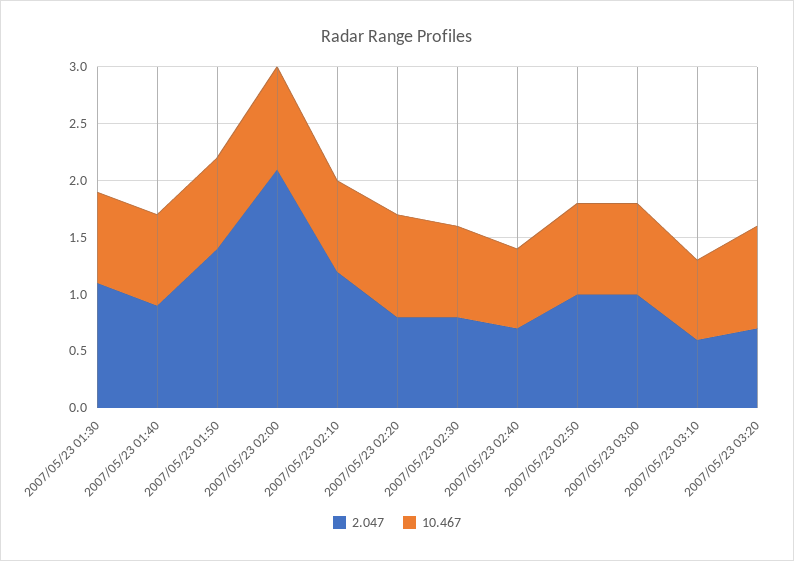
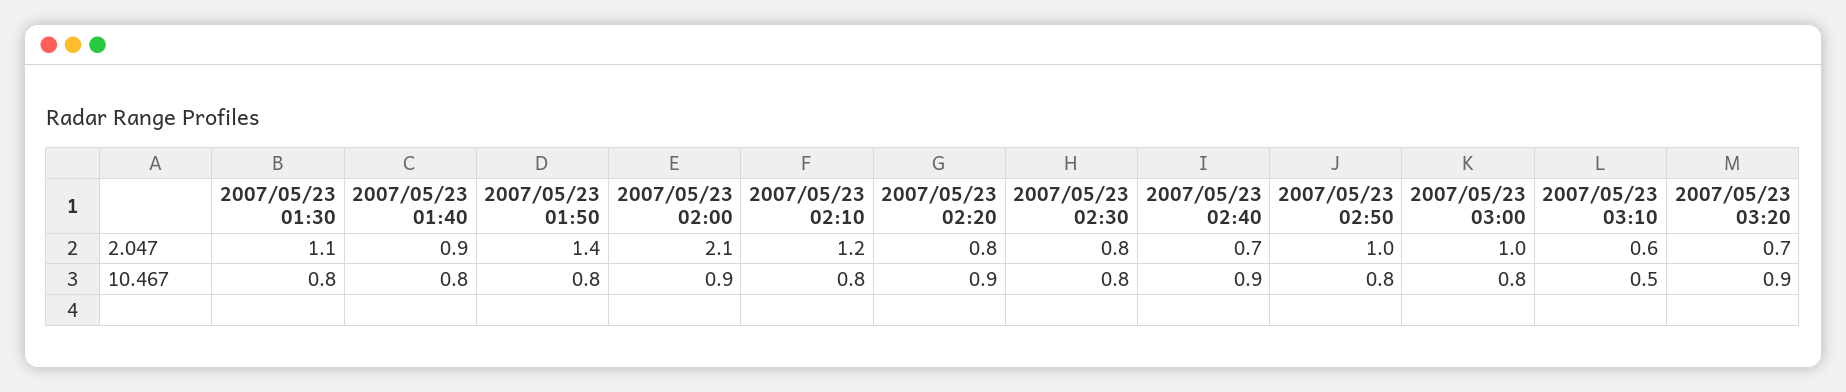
10.467, 2007/05/23 02:40: 0.7 -> 0.9
10.467, 2007/05/23 03:10: 0.7 -> 0.5

